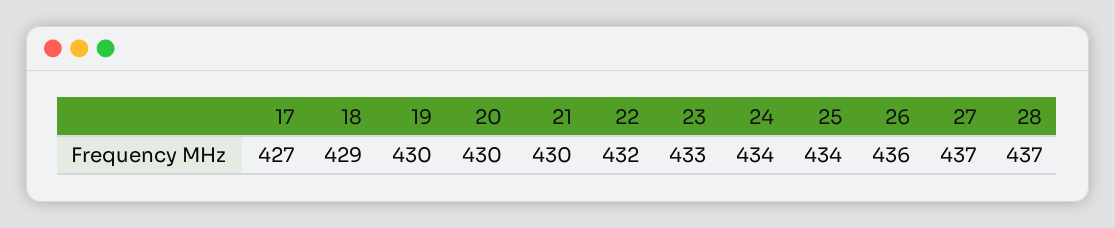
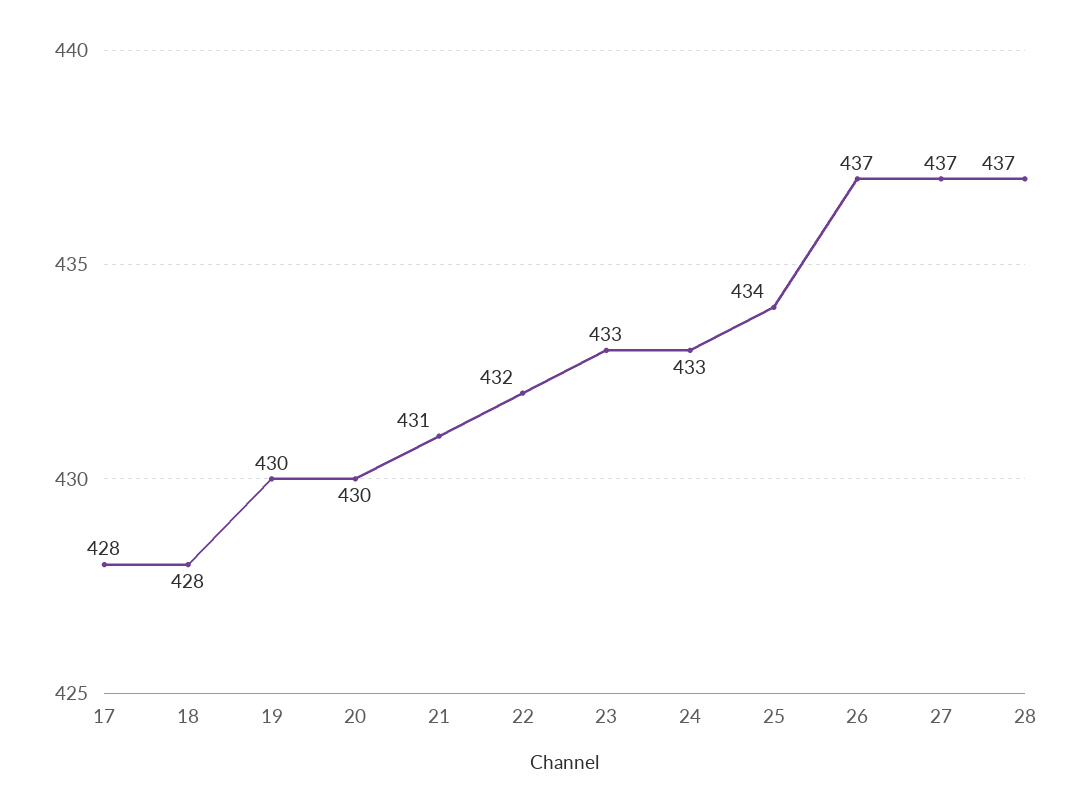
17: 427 -> 428
18: 429 -> 428
21: 430 -> 431
24: 434 -> 433
26: 436 -> 437

